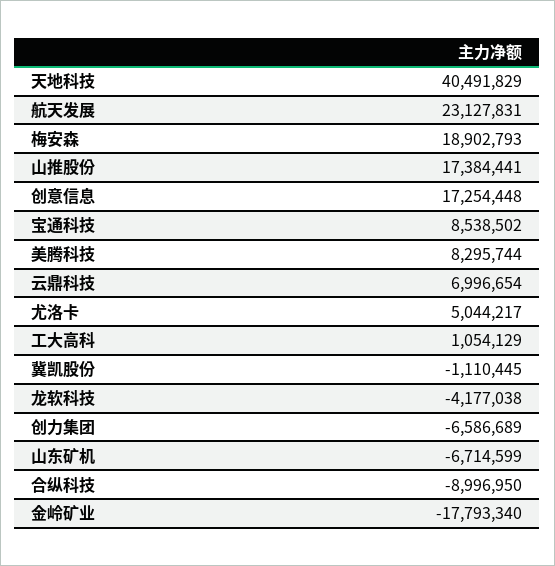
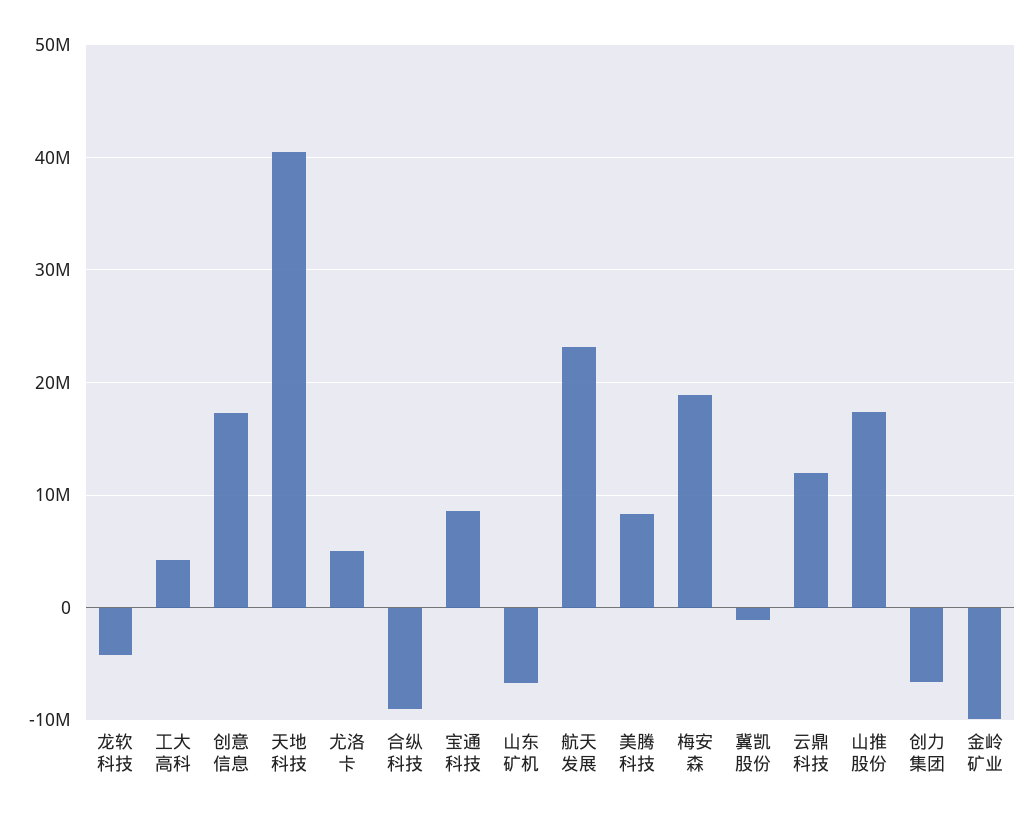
云鼎科技: 6996654 -> 12000000
工大高科: 1054129 -> 4000000
金岭矿业: -17793340 -> -10000000

